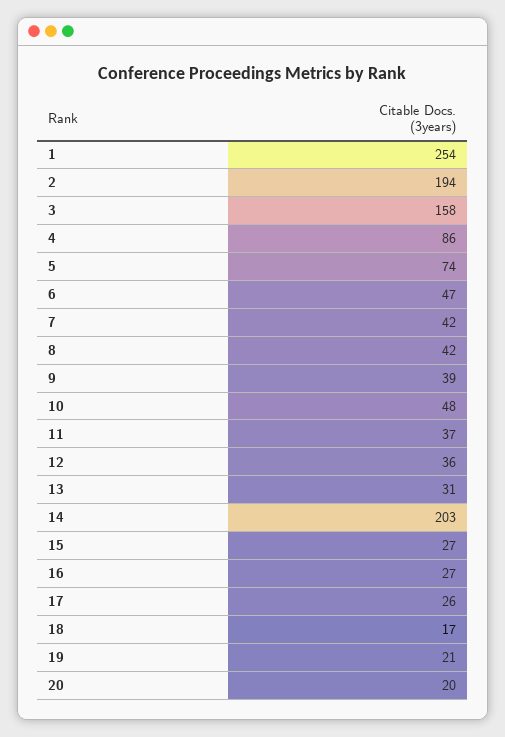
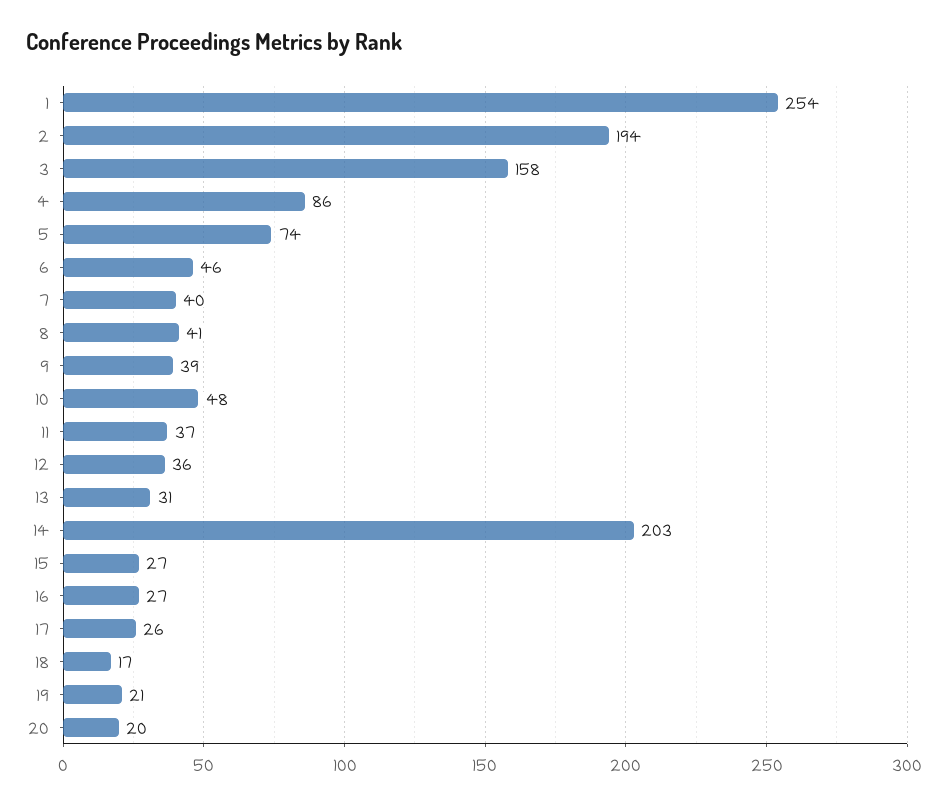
6: 47 -> 46
7: 42 -> 40
8: 42 -> 41

